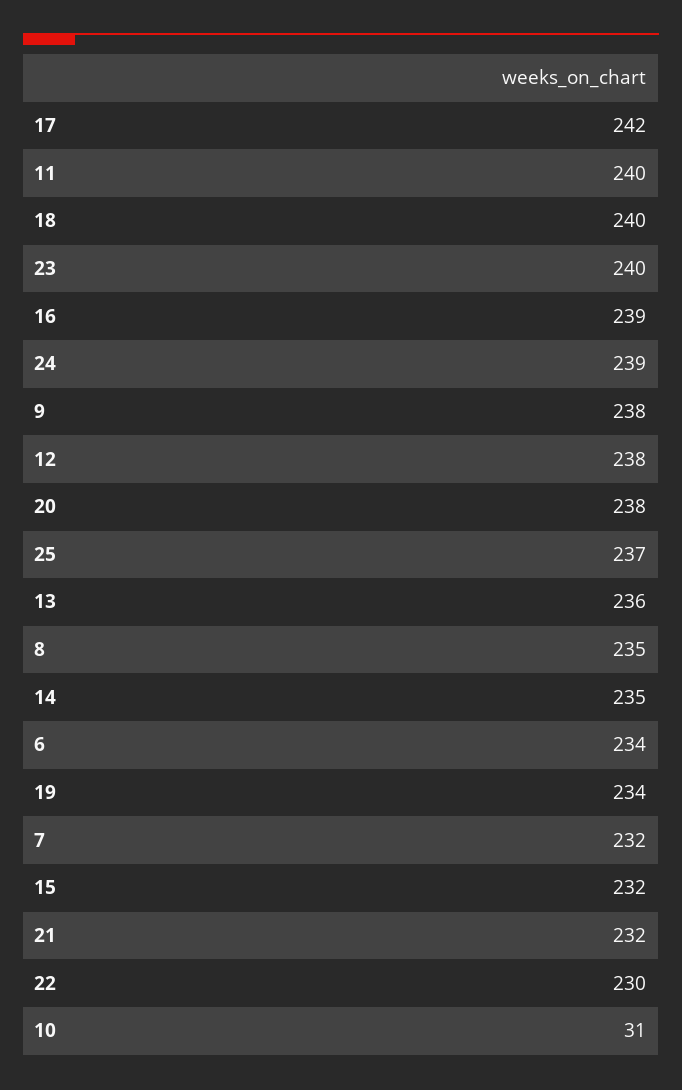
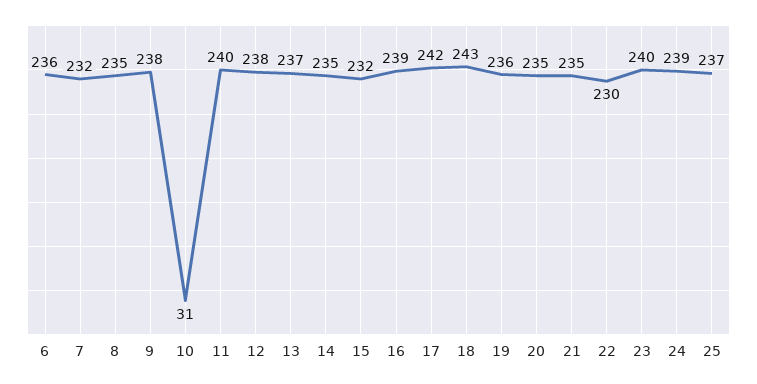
18: 240 -> 243
20: 238 -> 235
13: 236 -> 237
6: 234 -> 236
19: 234 -> 236
21: 232 -> 235

